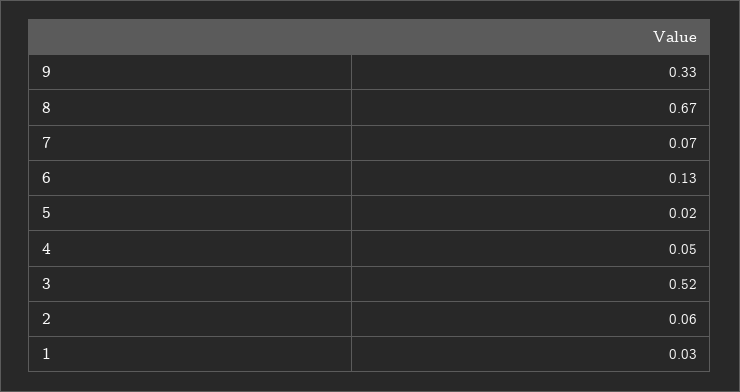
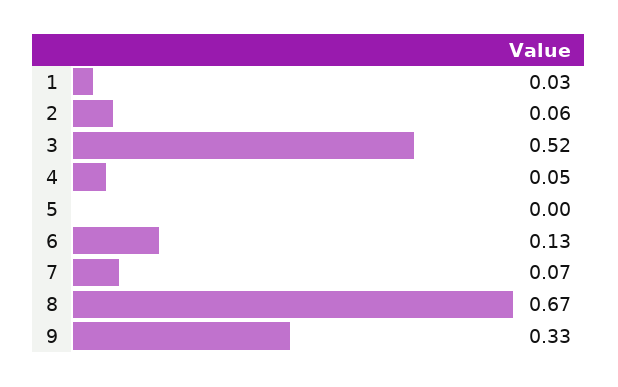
5: 0.02 -> 0

